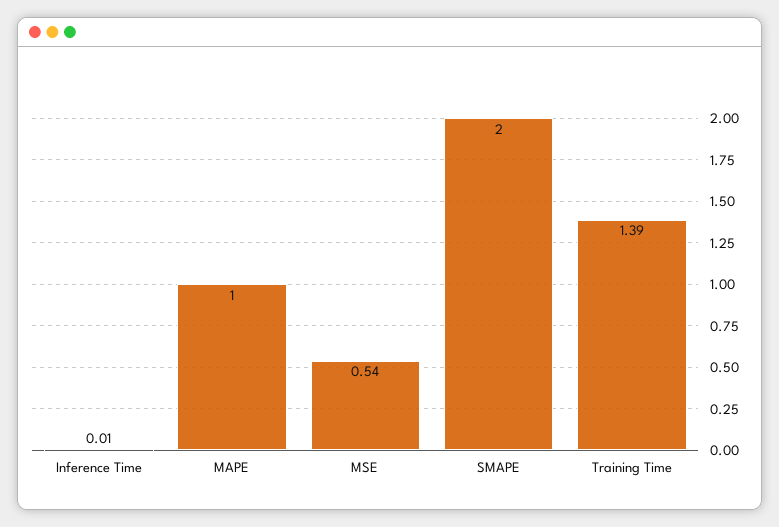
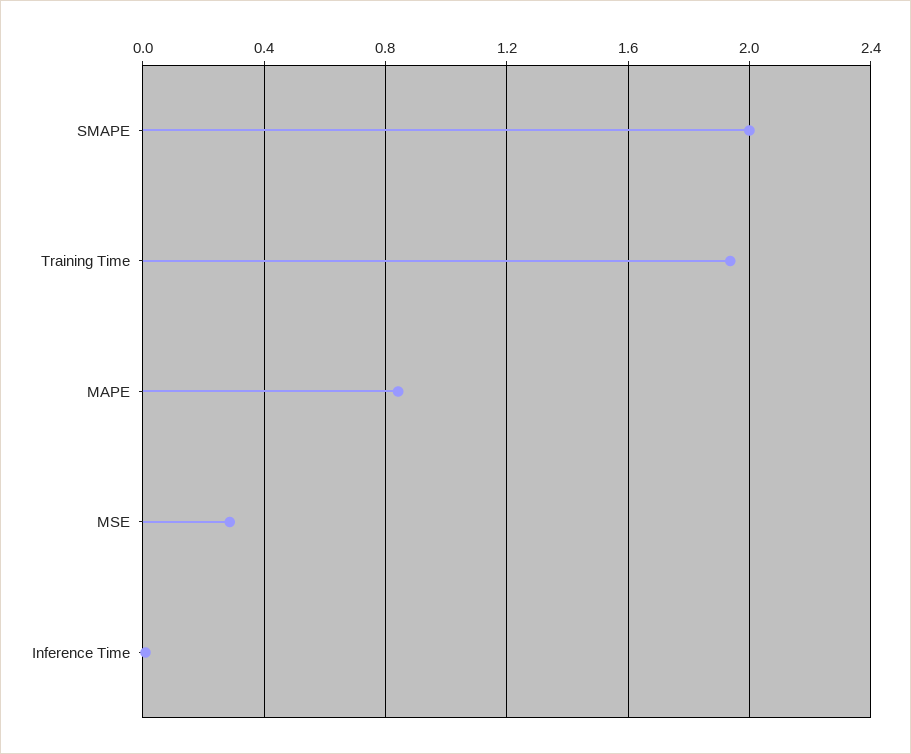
MAPE: 1 -> 0.85
MSE: 0.54 -> 0.3
Training Time: 1.39 -> 1.95

